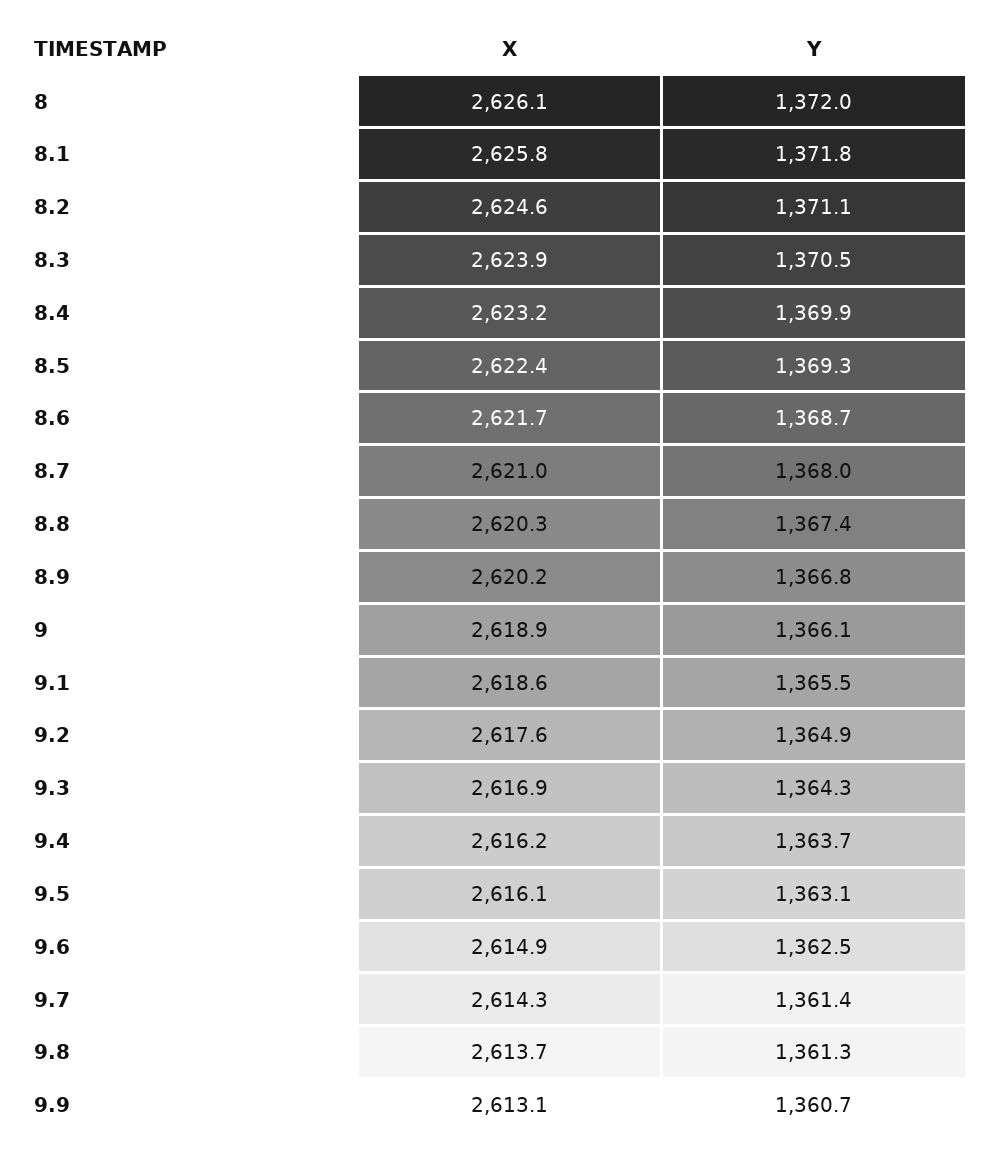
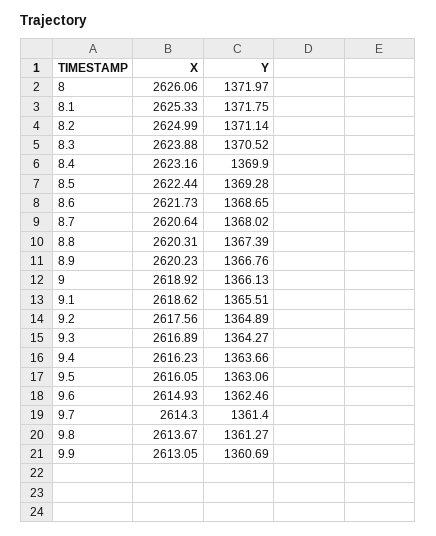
X, 8.1: 2625.8 -> 2625.33
X, 8.2: 2624.6 -> 2624.99
X, 8.7: 2621 -> 2620.64

